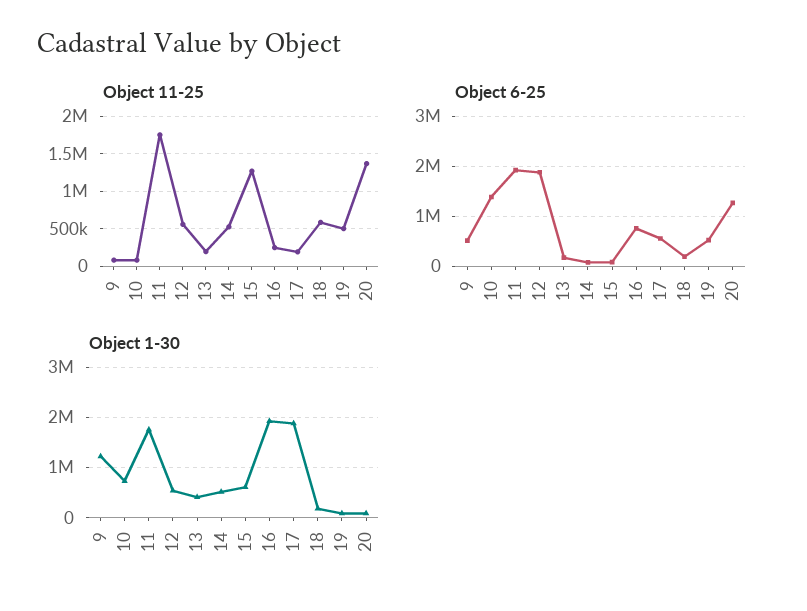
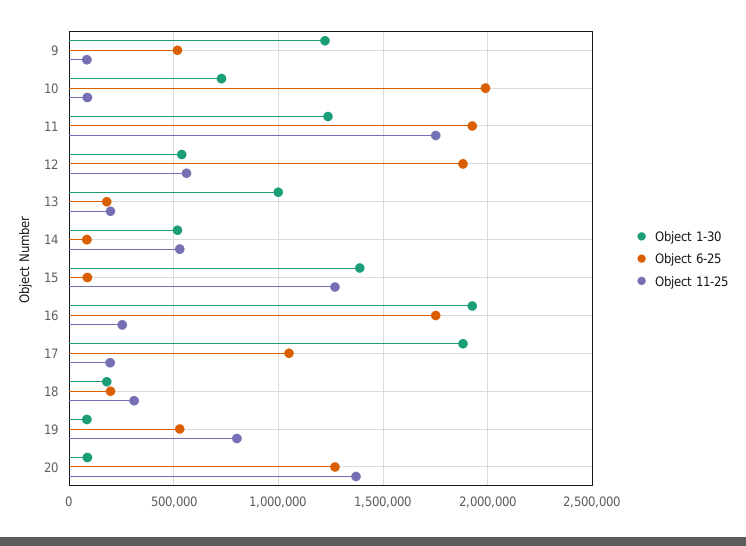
Object 11-25, 18: 600000 -> 300000
Object 11-25, 19: 500000 -> 800000
Object 6-25, 10: 1400000 -> 2000000
Object 6-25, 16: 800000 -> 1750000
Object 6-25, 17: 600000 -> 1050000
Object 1-30, 11: 1800000 -> 1250000
Object 1-30, 13: 400000 -> 1000000
Object 1-30, 15: 600000 -> 1400000

